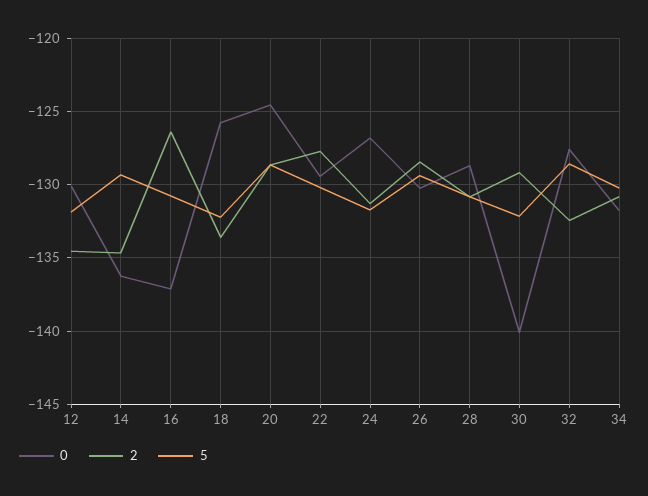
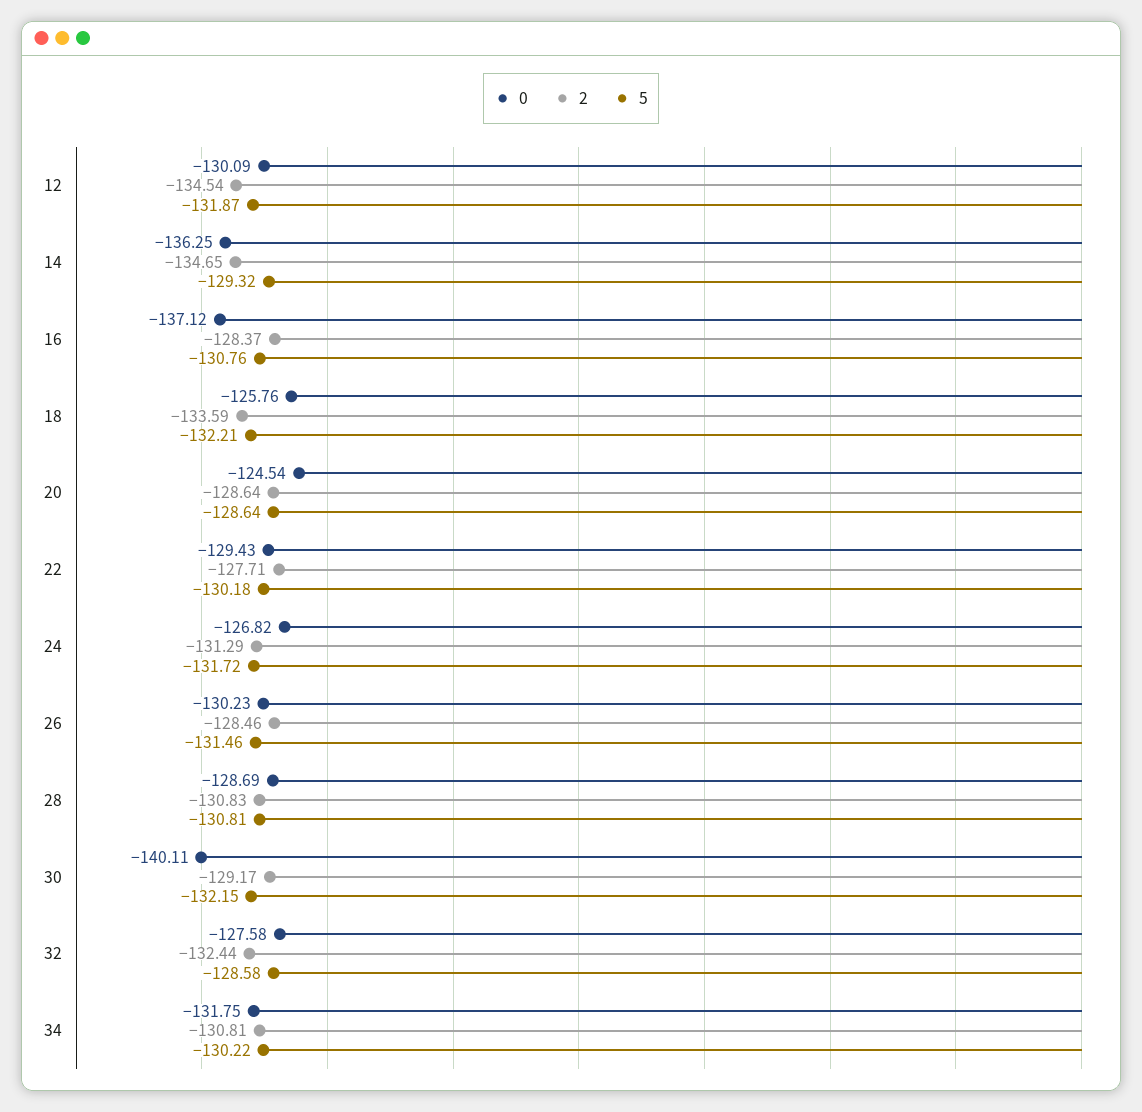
2, 16: -126.5 -> -128.37
5, 26: -129.5 -> -131.46

